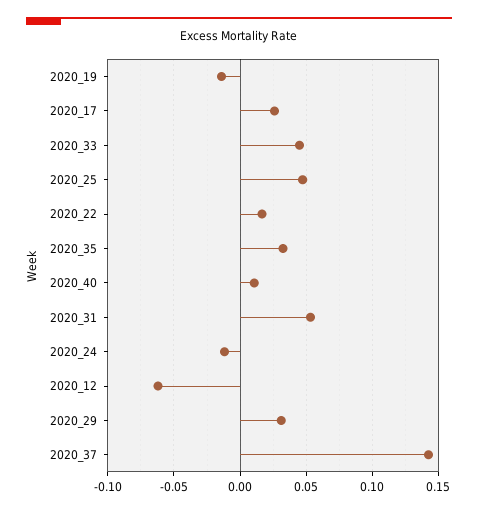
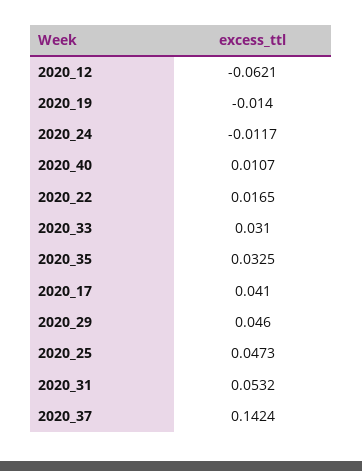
2020_17: 0.025 -> 0.041
2020_33: 0.045 -> 0.031
2020_29: 0.03 -> 0.046

